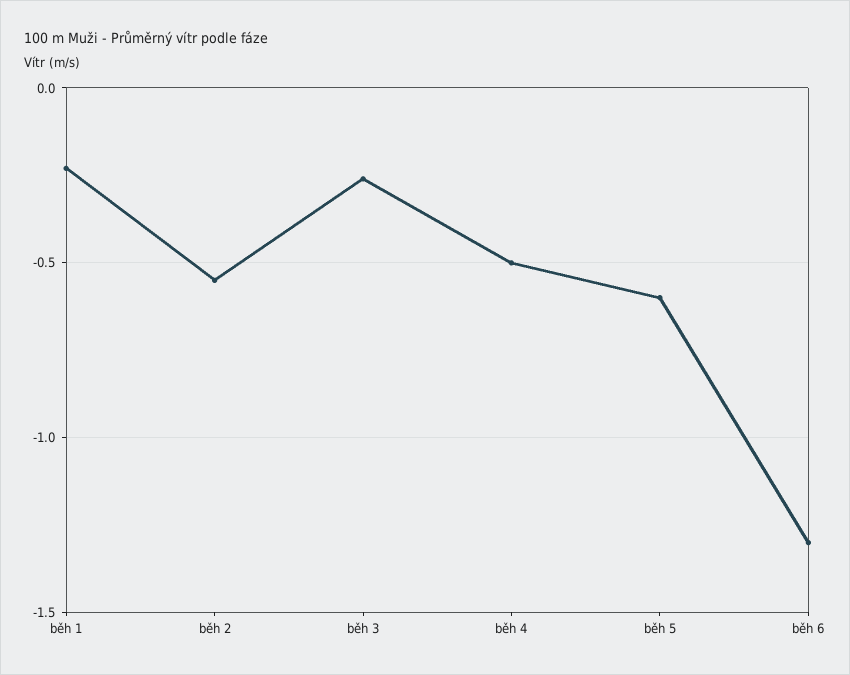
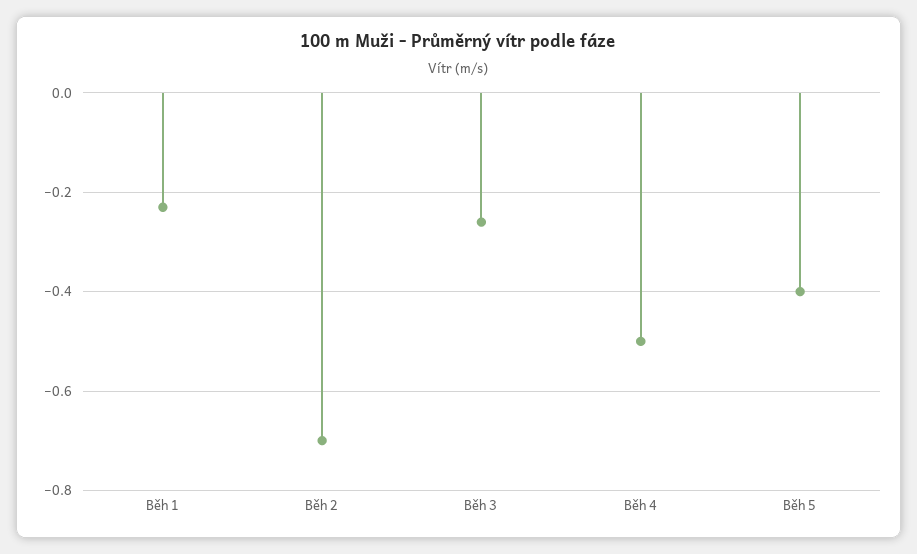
běh 2: -0.55 -> -0.7
běh 5: -0.6 -> -0.4
běh 6: -1.3 -> none

